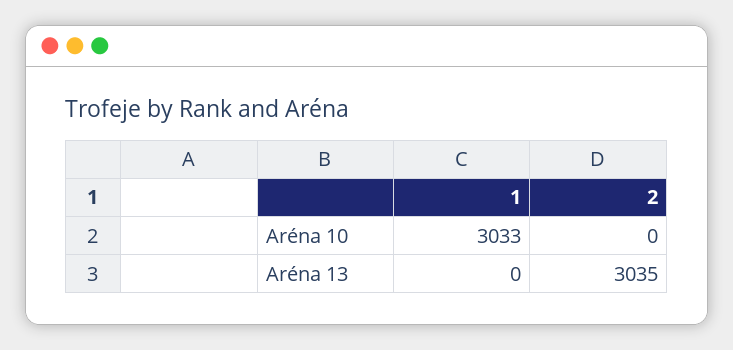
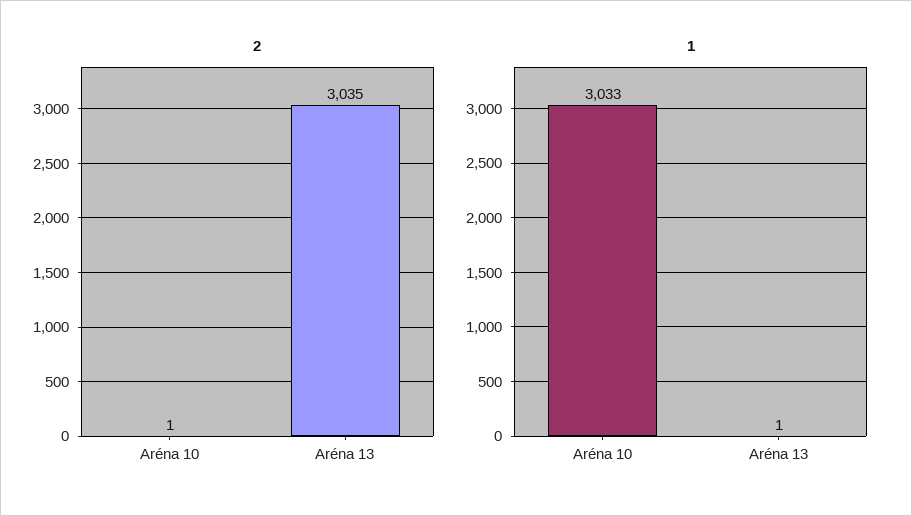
2, Aréna 10: 0 -> 1
1, Aréna 13: 0 -> 1

